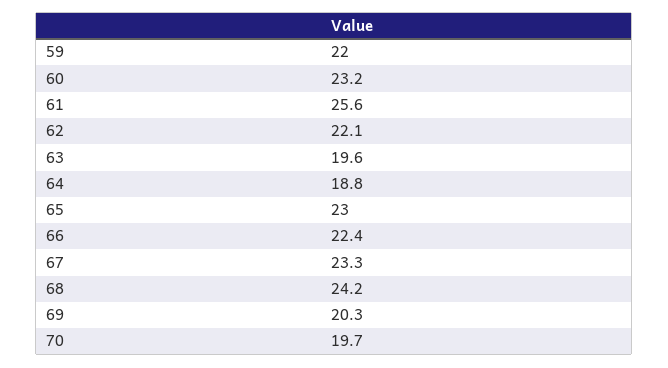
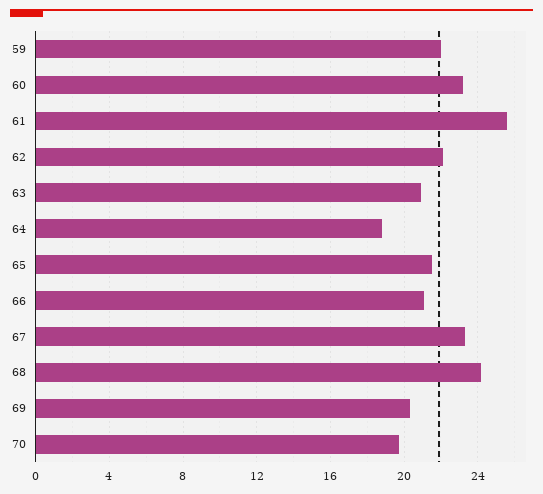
63: 19.6 -> 21
65: 23 -> 21.5
66: 22.4 -> 21

